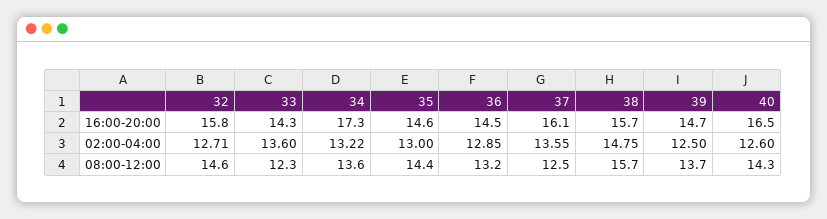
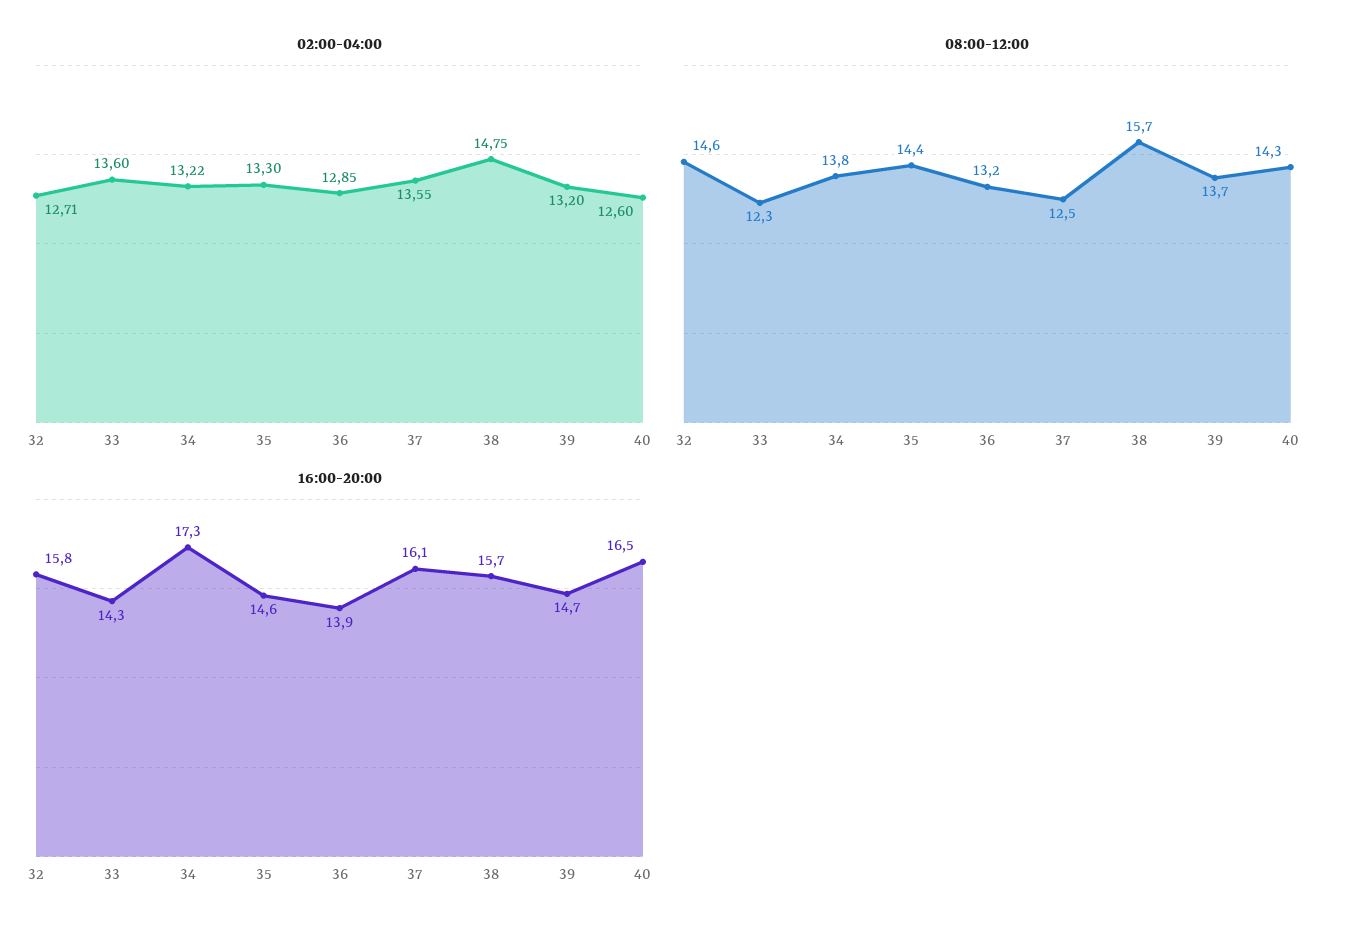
16:00-20:00, 36: 14.5 -> 13.9
02:00-04:00, 35: 13 -> 13.3
02:00-04:00, 39: 12.5 -> 13.2
08:00-12:00, 34: 13.6 -> 13.8

